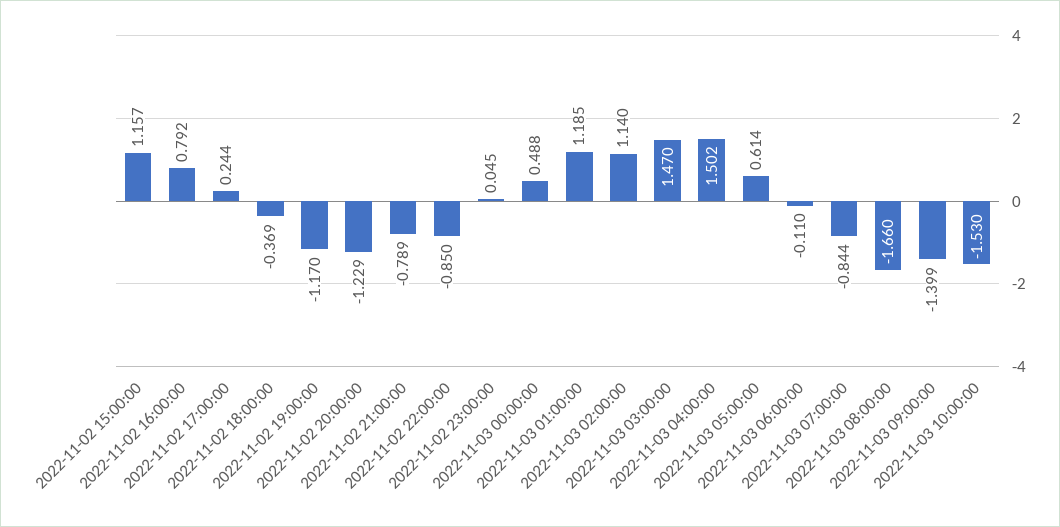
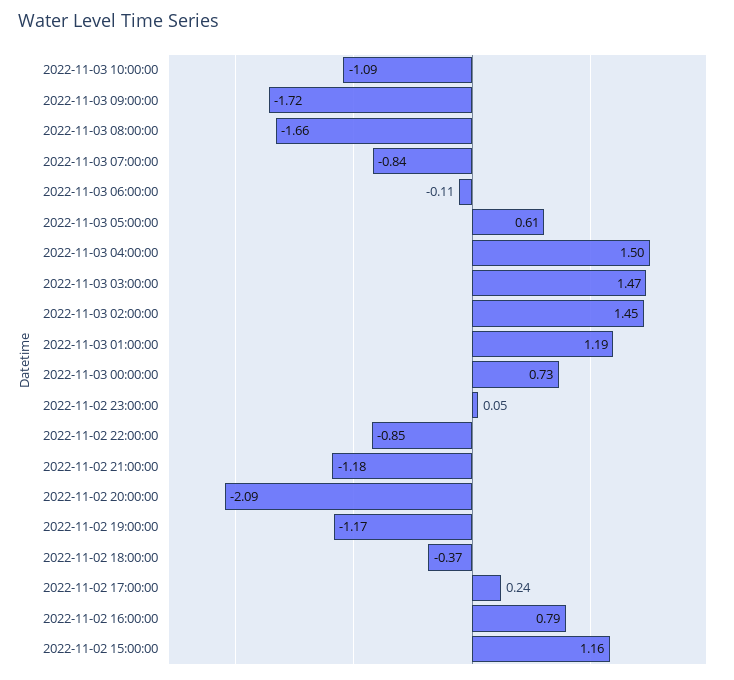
2022-11-02 20:00:00: -1.229 -> -2.09
2022-11-02 21:00:00: -0.789 -> -1.18
2022-11-03 00:00:00: 0.488 -> 0.73
2022-11-03 02:00:00: 1.14 -> 1.45
2022-11-03 09:00:00: -1.399 -> -1.72
2022-11-03 10:00:00: -1.53 -> -1.09

